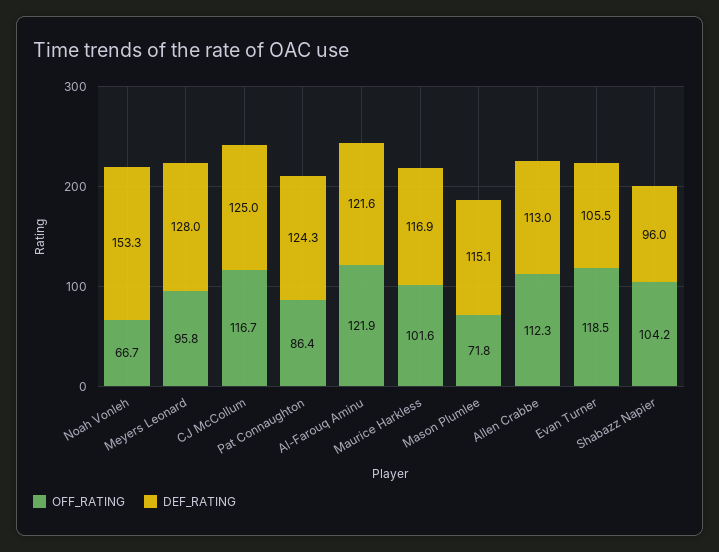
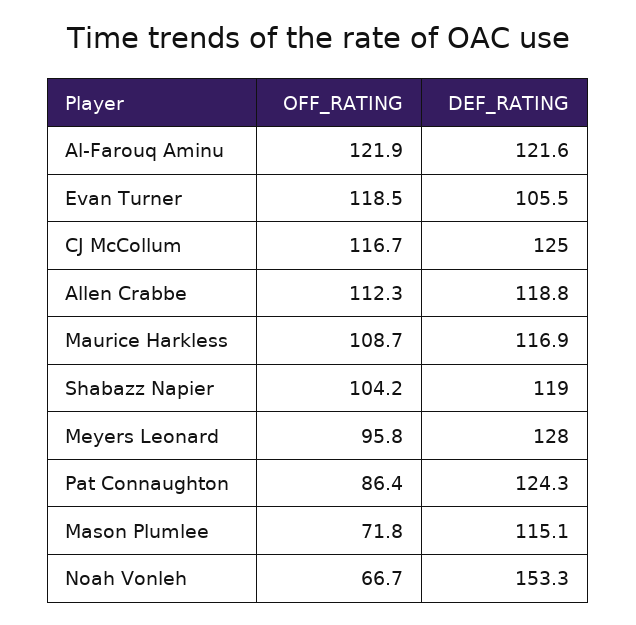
OFF_RATING, Maurice Harkless: 101.6 -> 108.7
DEF_RATING, Allen Crabbe: 113 -> 118.8
DEF_RATING, Shabazz Napier: 96 -> 119

